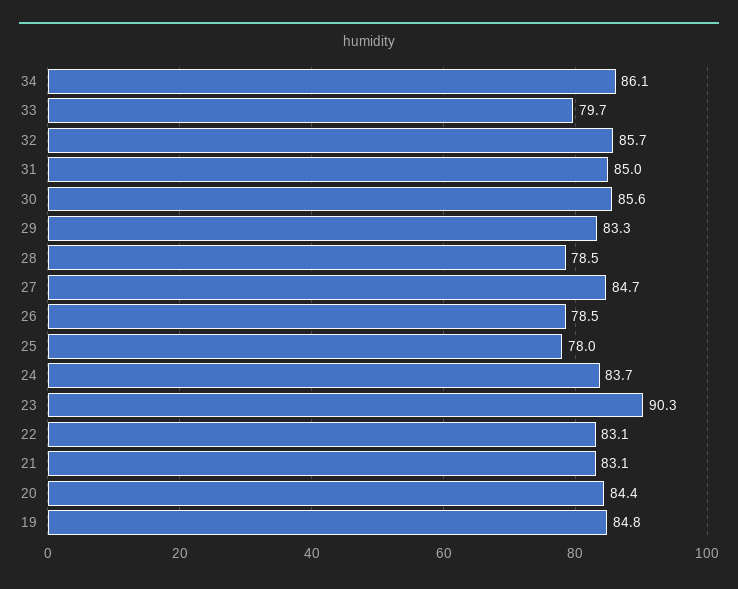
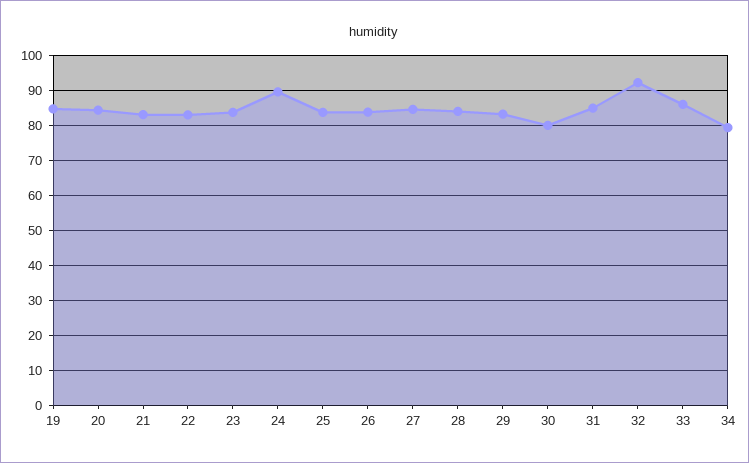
34: 86.1 -> 80
33: 79.7 -> 86
32: 85.7 -> 92
30: 85.6 -> 80
28: 78.5 -> 84
26: 78.5 -> 84
25: 78 -> 84
24: 83.7 -> 90
23: 90.3 -> 84

